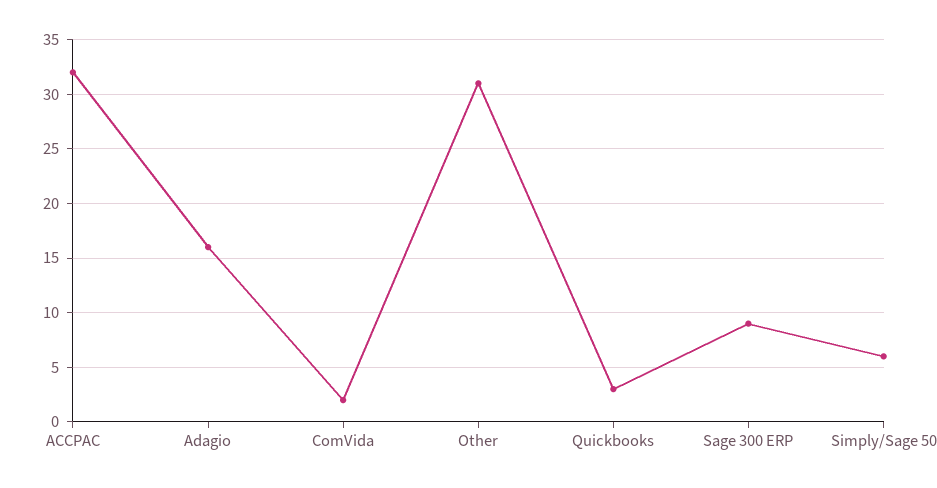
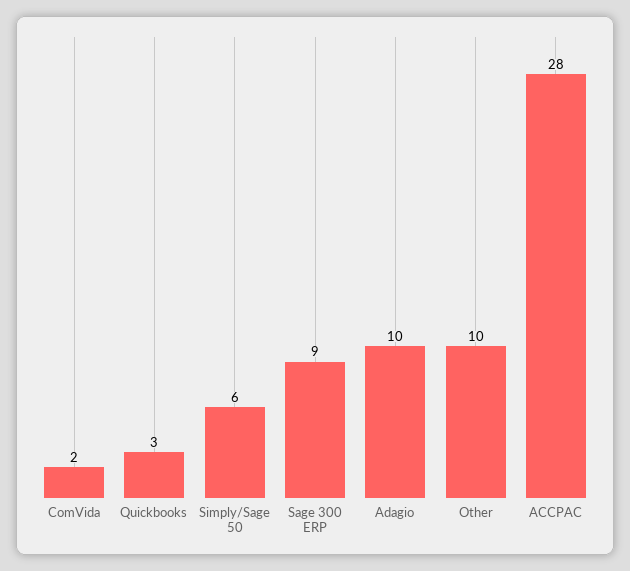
ACCPAC: 32 -> 28
Adagio: 16 -> 10
Other: 31 -> 10

